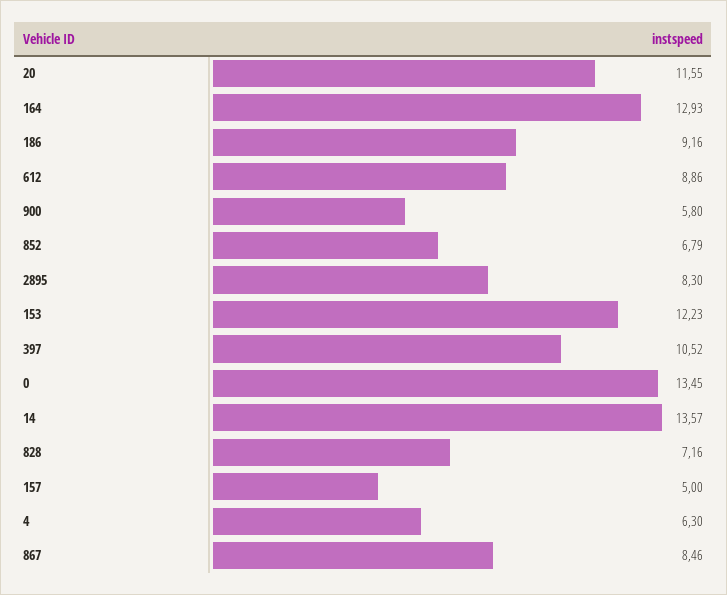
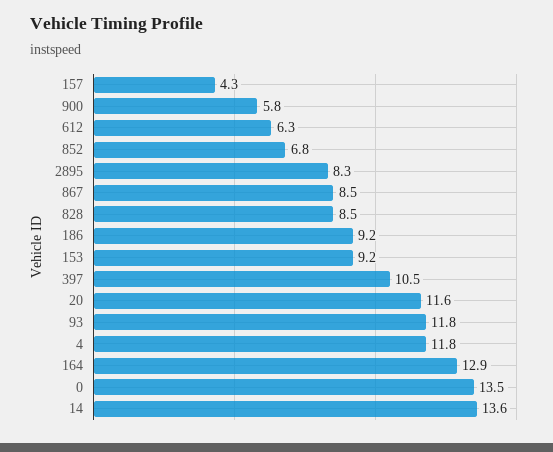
612: 8.86 -> 6.3
153: 12.23 -> 9.2
828: 7.16 -> 8.5
157: 5 -> 4.3
4: 6.3 -> 11.8
93: none -> 11.8

